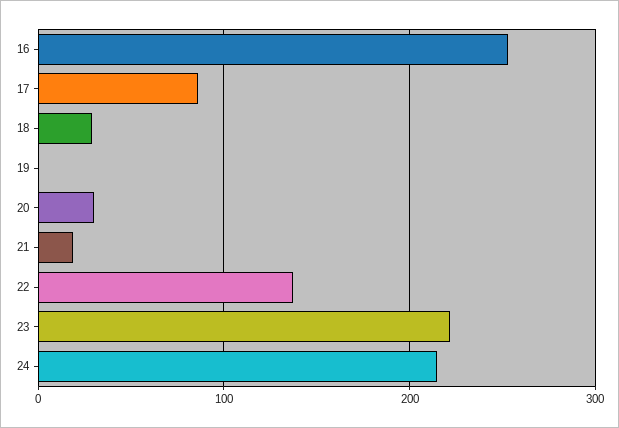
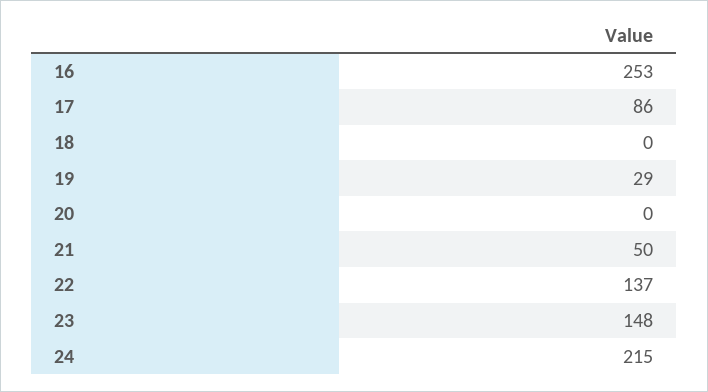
18: 30 -> 0
19: 0 -> 29
20: 30 -> 0
21: 20 -> 50
23: 220 -> 148

